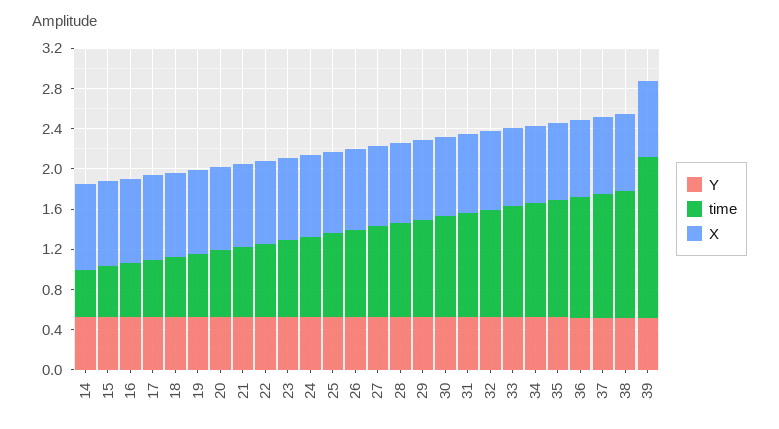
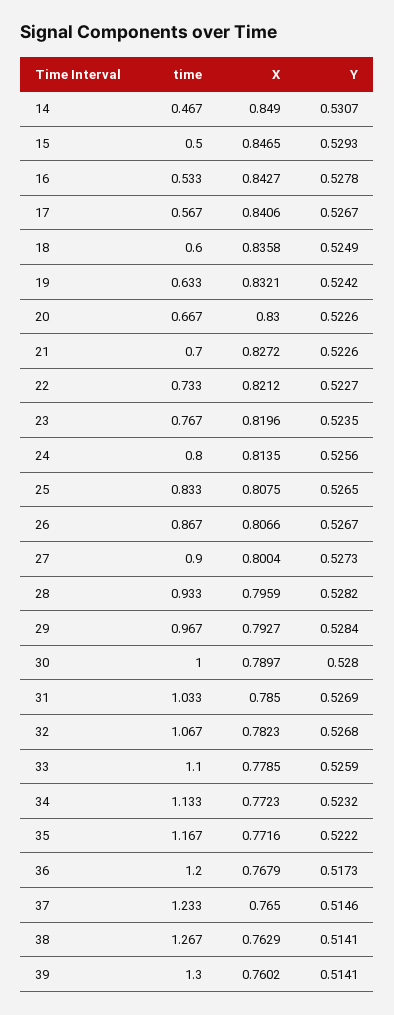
time, 39: 1.6 -> 1.3

